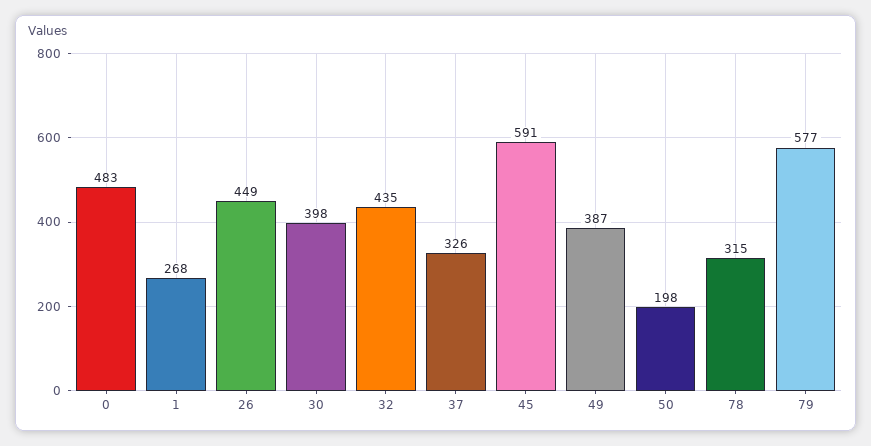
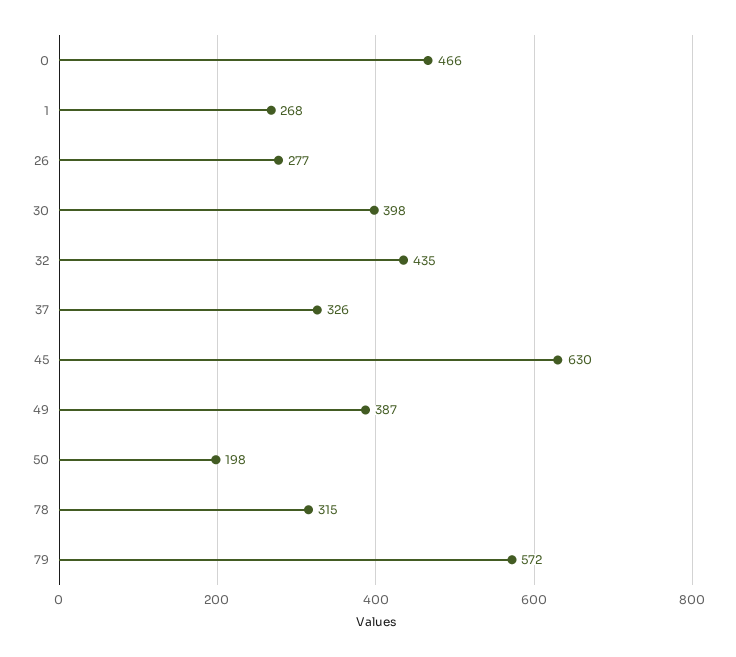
0: 483 -> 466
26: 449 -> 277
45: 591 -> 630
79: 577 -> 572

